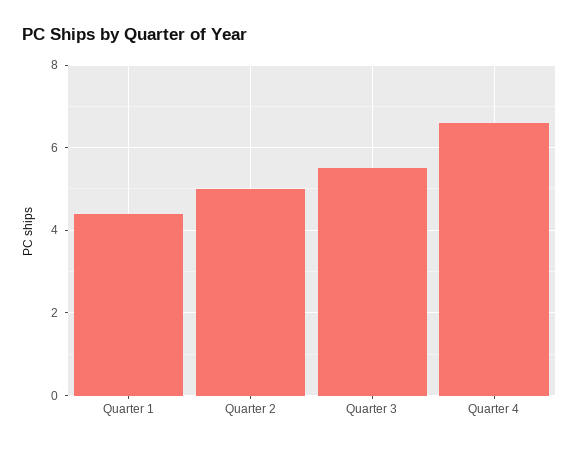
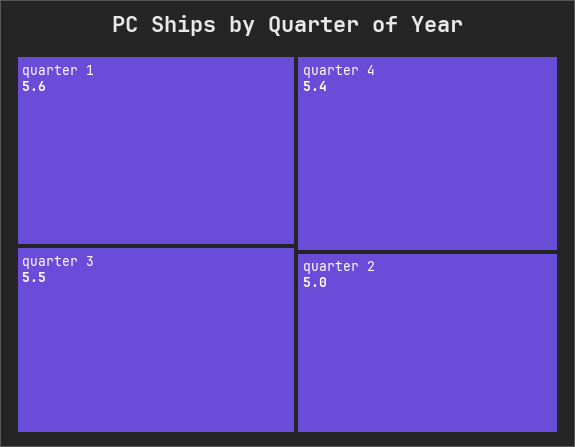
Quarter 1: 4.5 -> 5.6
Quarter 4: 6.5 -> 5.4

